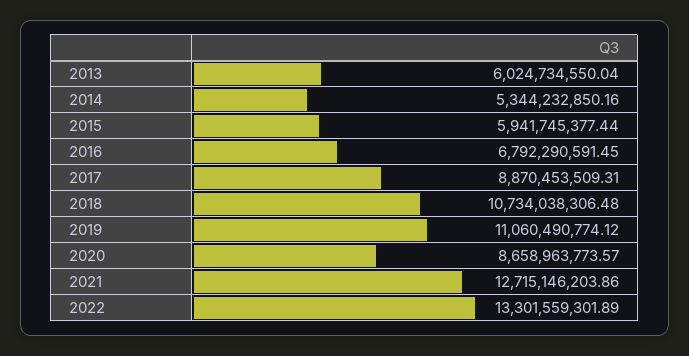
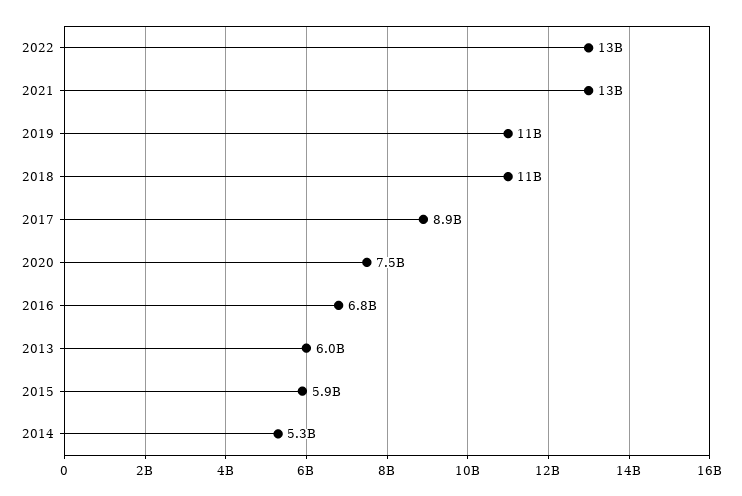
2020: 8658963773.57 -> 7500000000

